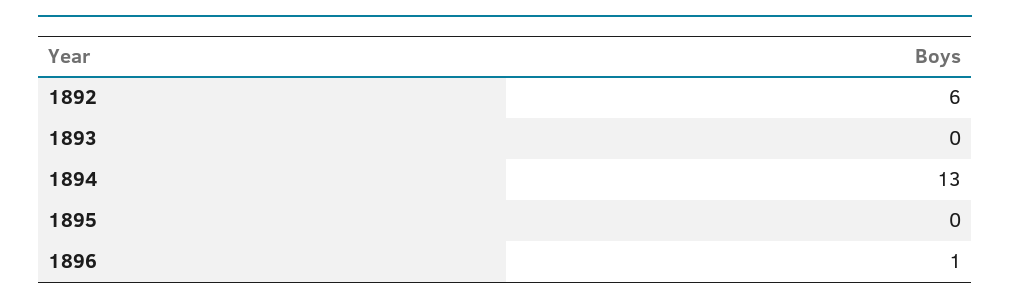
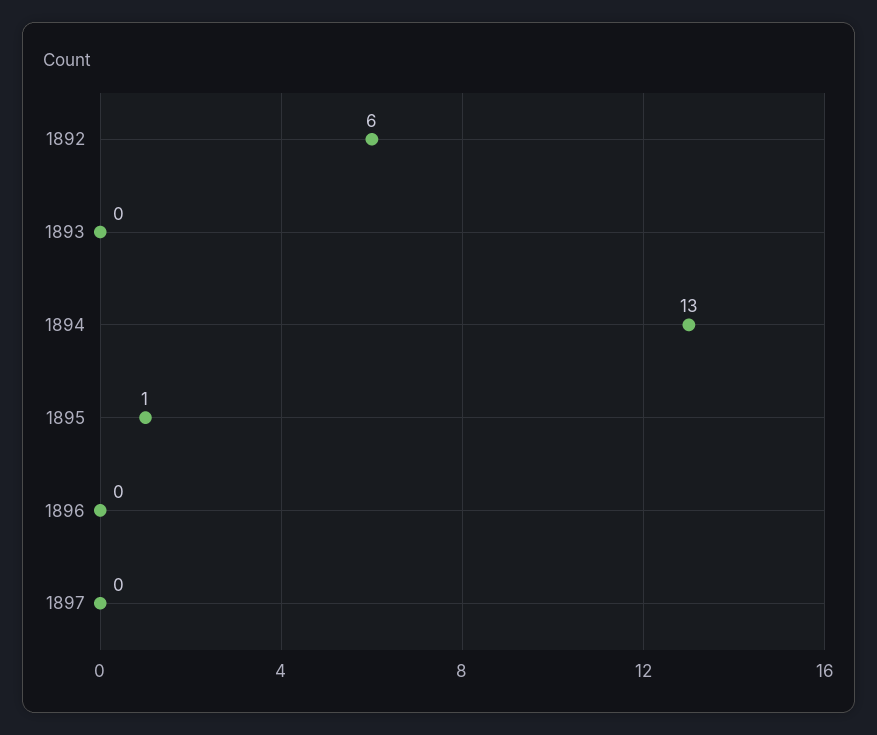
1895: 0 -> 1
1896: 1 -> 0
1897: none -> 0

